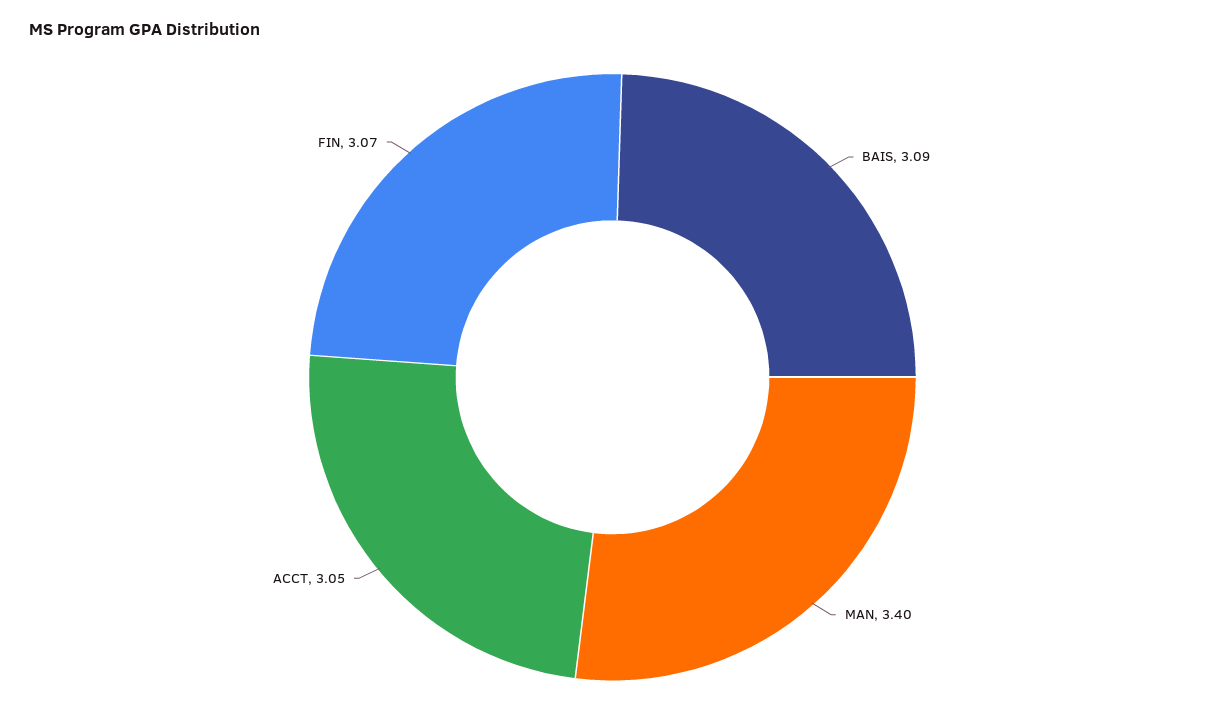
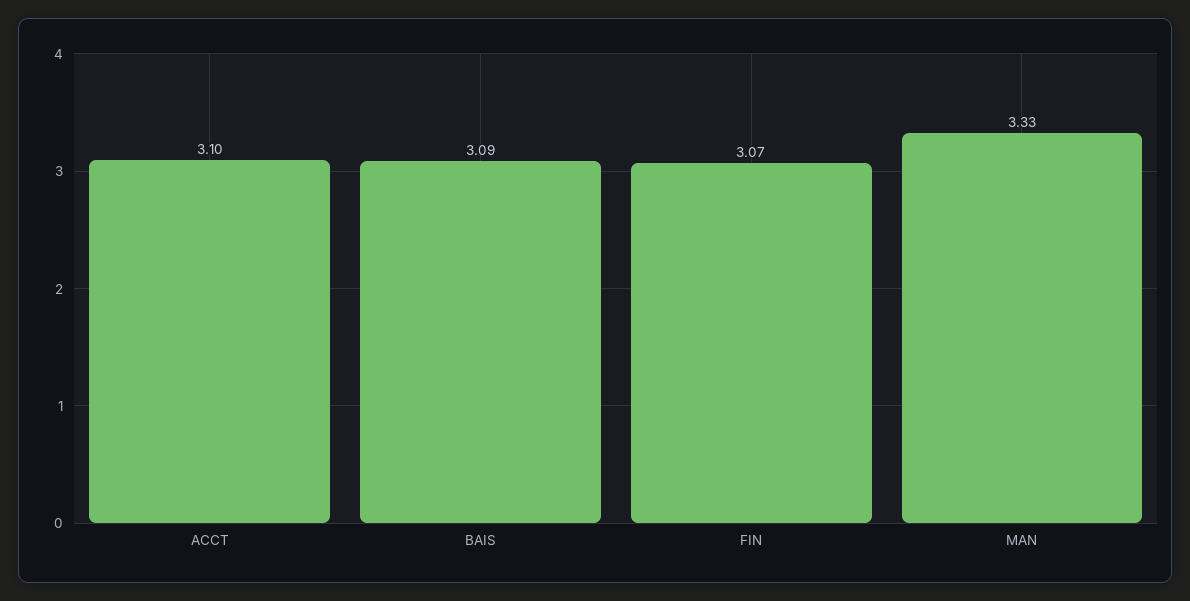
MAN: 3.4 -> 3.33
ACCT: 3.05 -> 3.1

